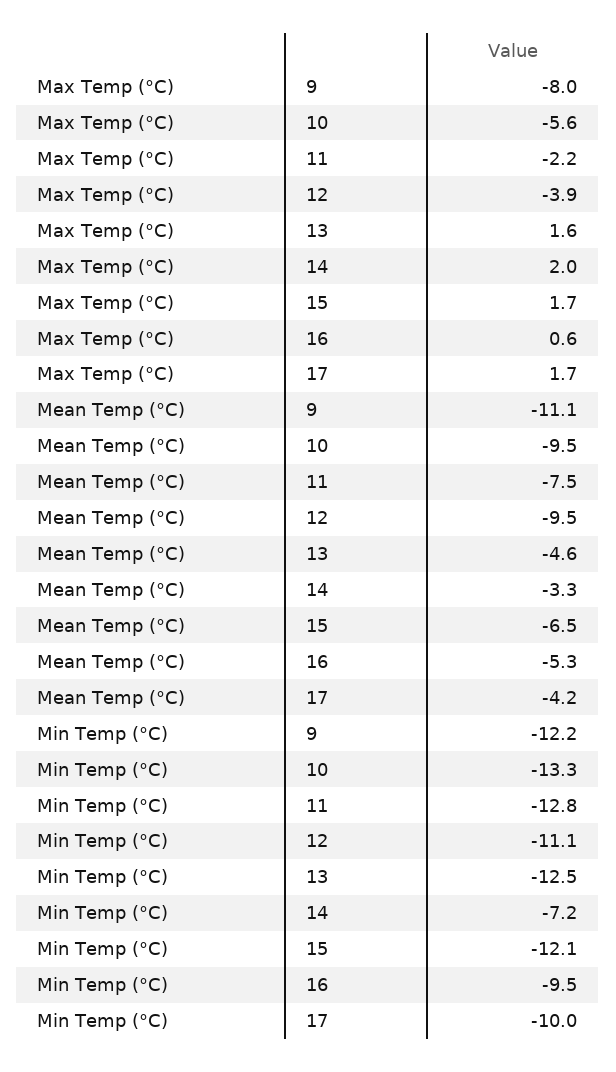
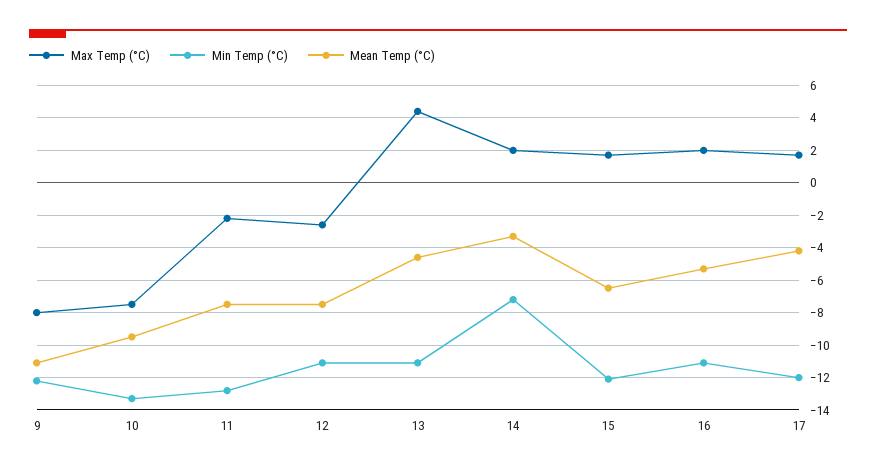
Max Temp (°C), 10: -5.6 -> -7.5
Max Temp (°C), 12: -3.9 -> -2.5
Max Temp (°C), 13: 1.6 -> 4.5
Max Temp (°C), 16: 0.6 -> 2
Mean Temp (°C), 12: -9.5 -> -7.5
Min Temp (°C), 13: -12.5 -> -11
Min Temp (°C), 16: -9.5 -> -11
Min Temp (°C), 17: -10 -> -12

